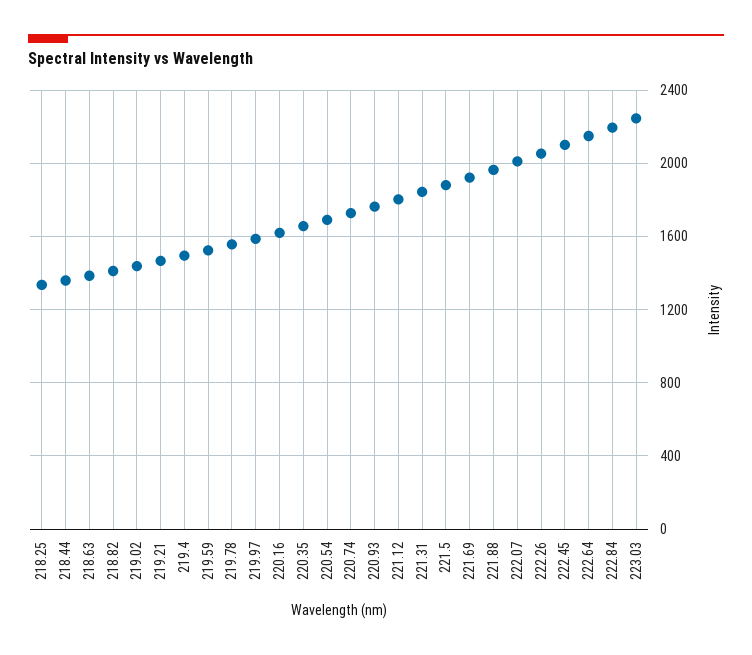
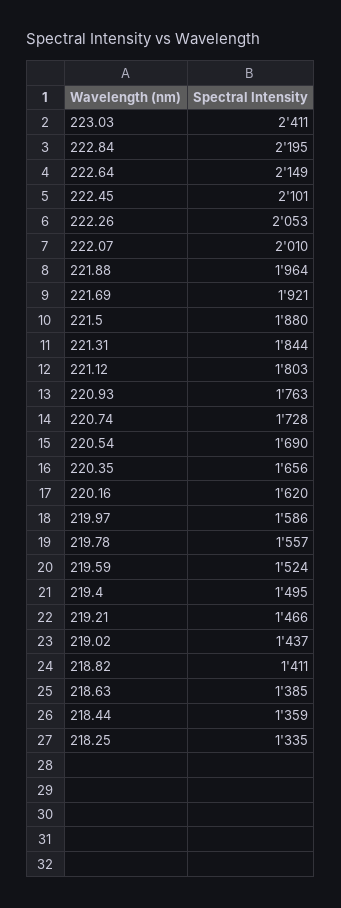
223.03: 2250 -> 2411

